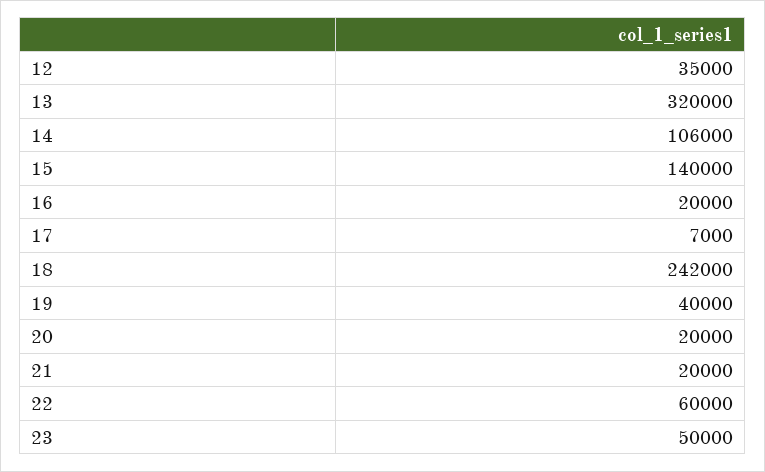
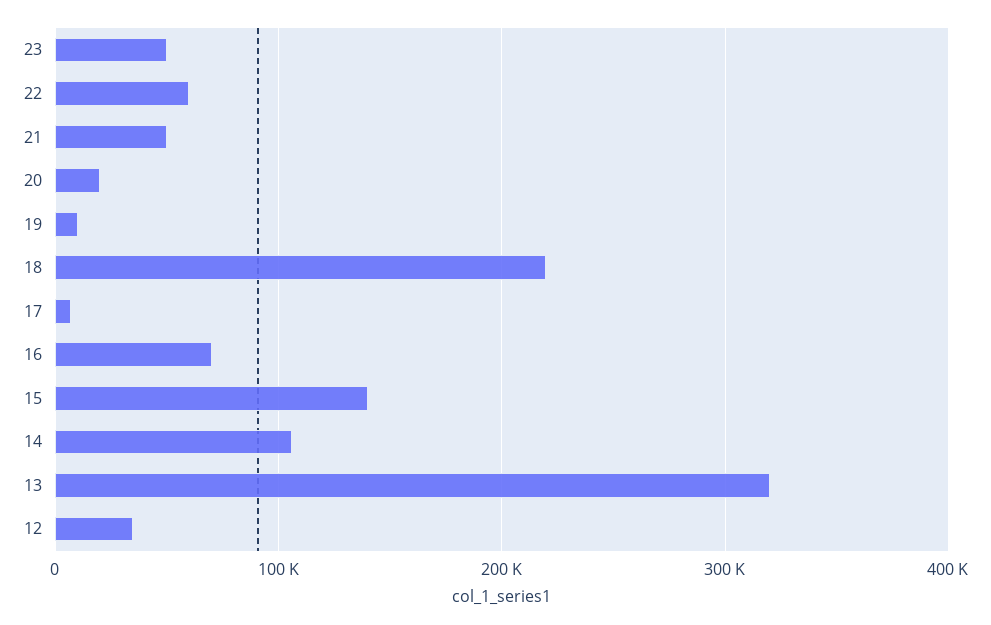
16: 20000 -> 70000
18: 242000 -> 220000
19: 40000 -> 10000
21: 20000 -> 50000

